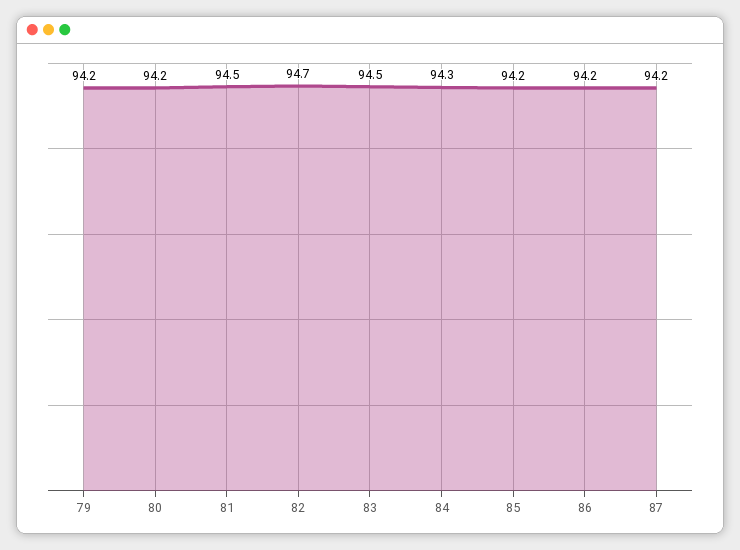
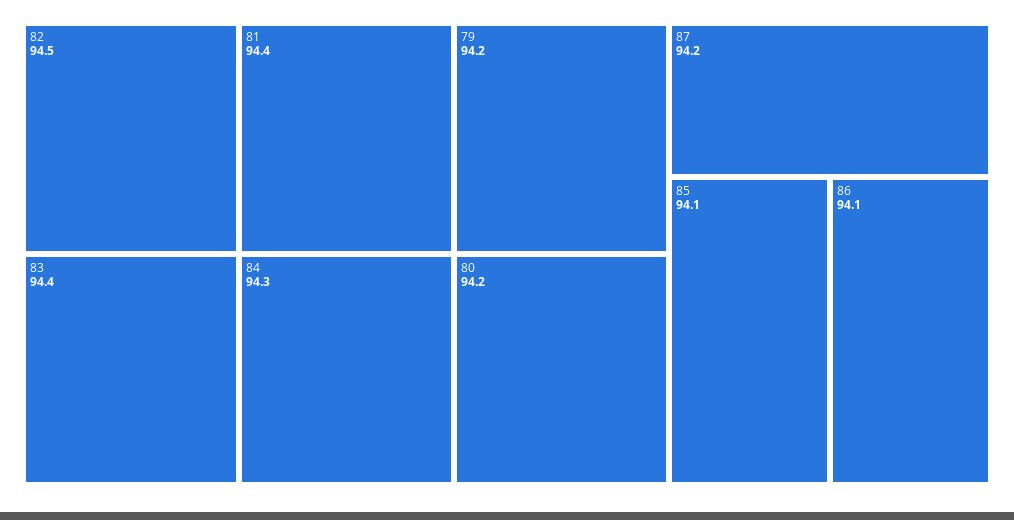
81: 94.5 -> 94.4
82: 94.7 -> 94.5
83: 94.5 -> 94.4
85: 94.2 -> 94.1
86: 94.2 -> 94.1

